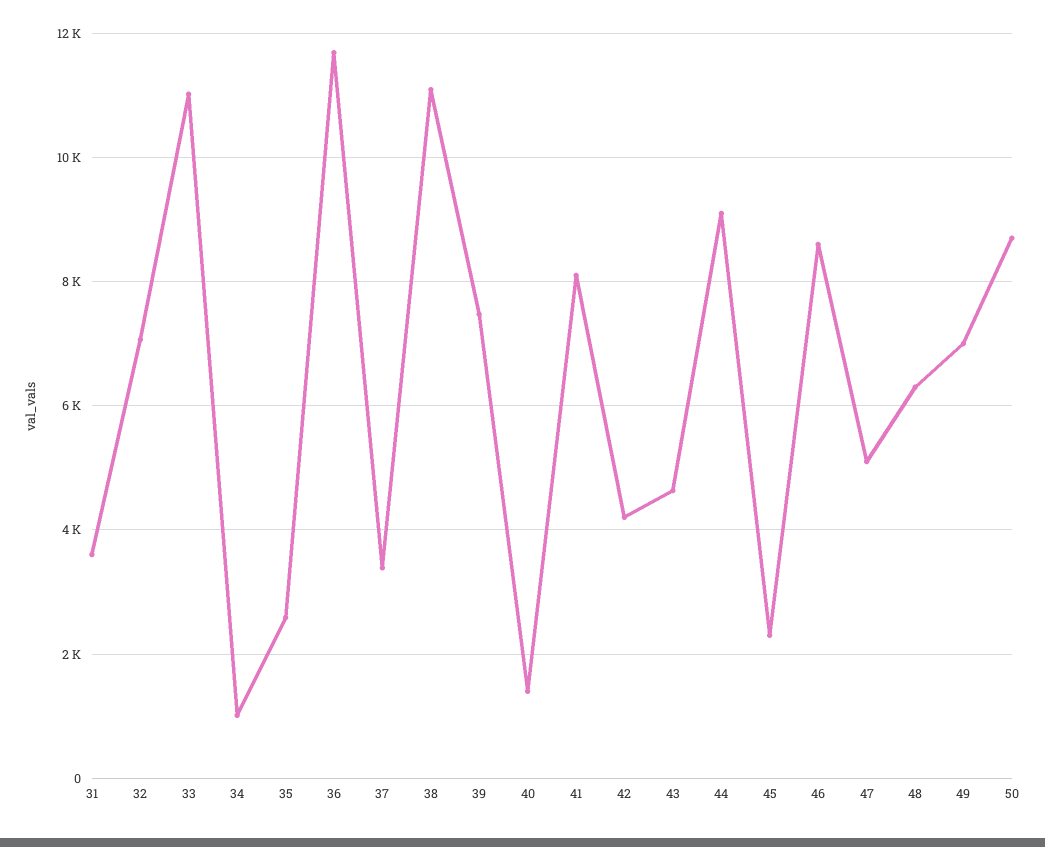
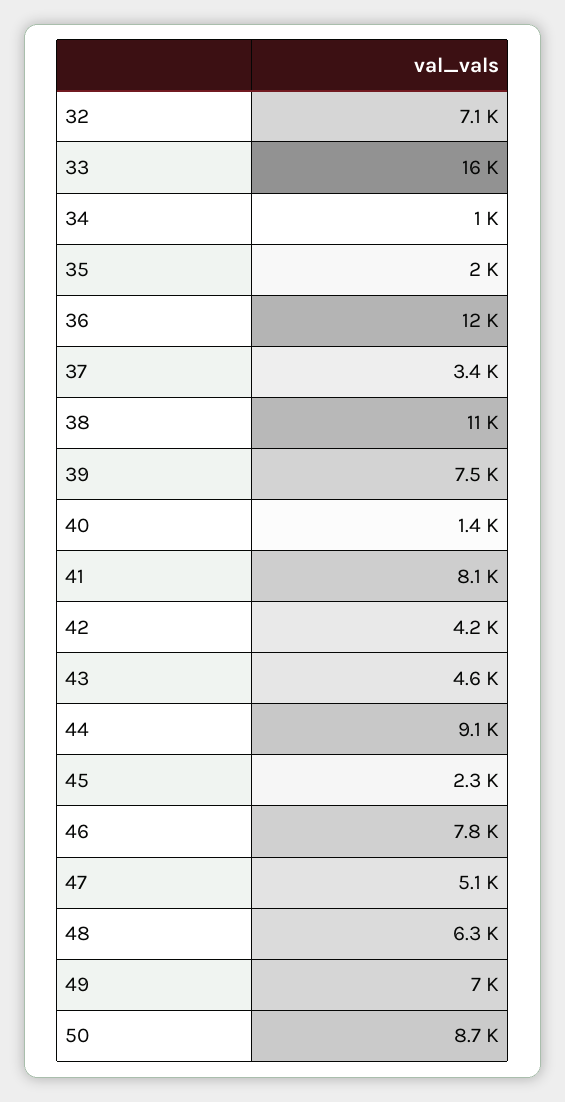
31: 3600 -> none
33: 11000 -> 16000
35: 2600 -> 2000
46: 8600 -> 7800

